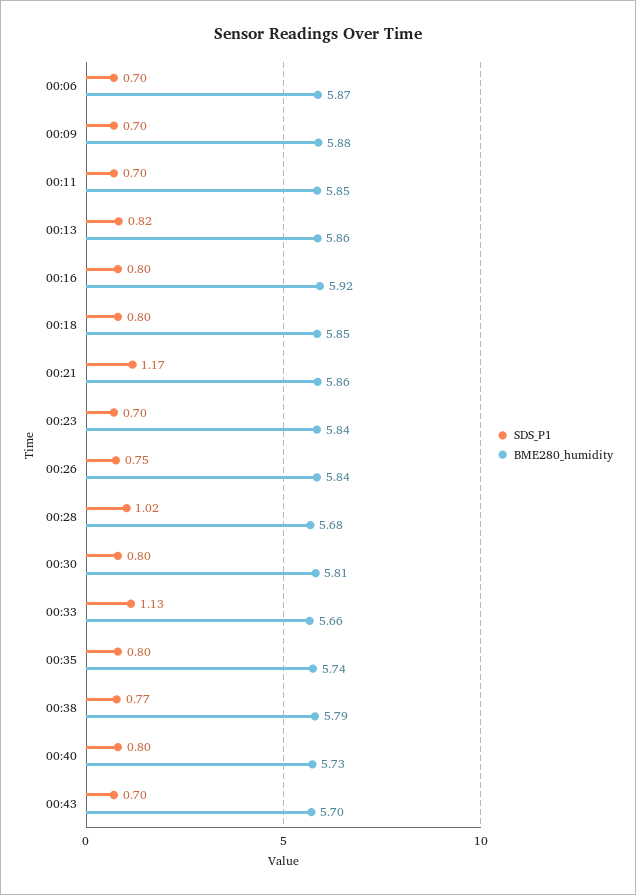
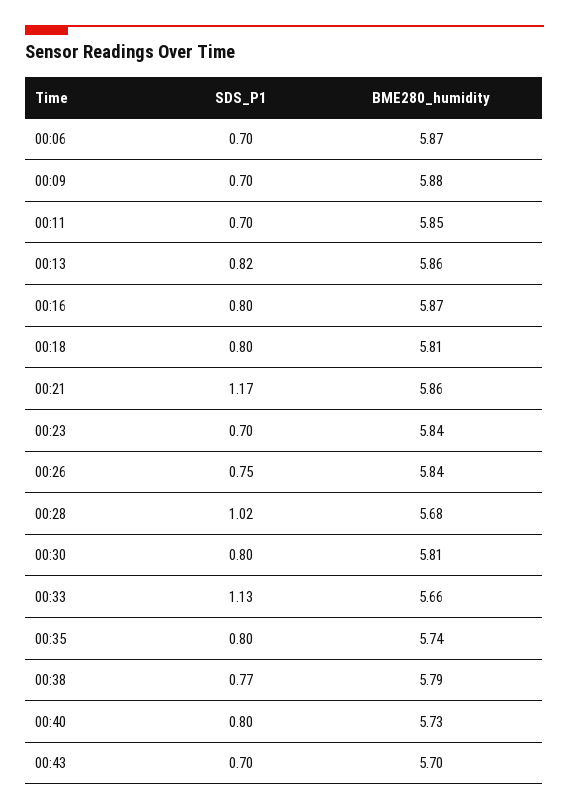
BME280_humidity, 00:16: 5.92 -> 5.87
BME280_humidity, 00:18: 5.85 -> 5.81

